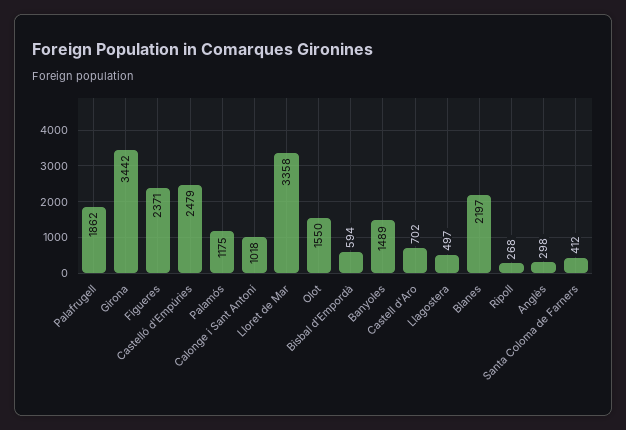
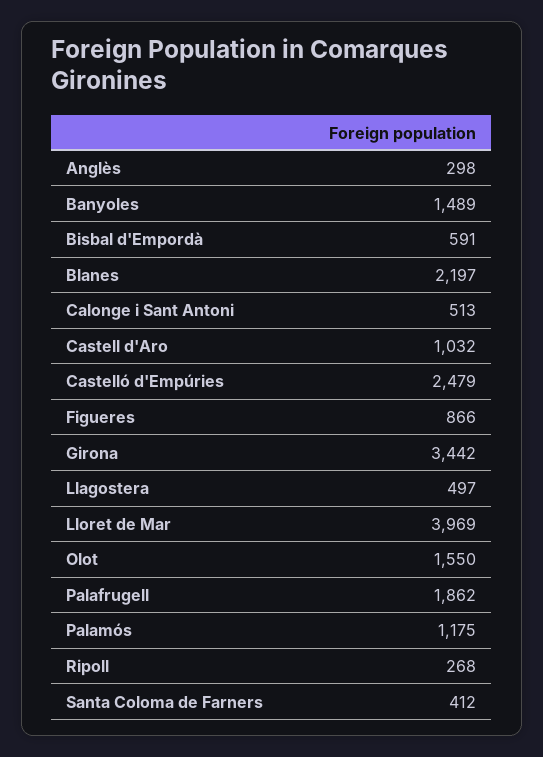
Figueres: 2371 -> 866
Calonge i Sant Antoni: 1018 -> 513
Lloret de Mar: 3358 -> 3969
Bisbal d'Empordà: 594 -> 591
Castell d'Aro: 702 -> 1032

